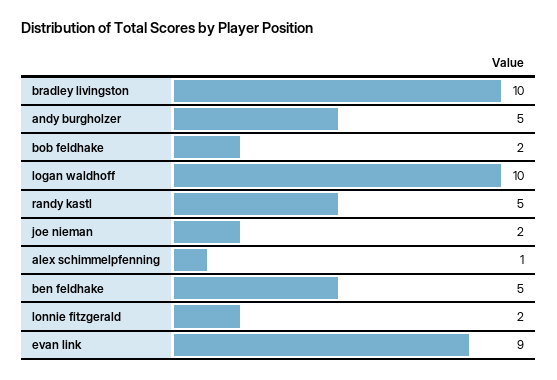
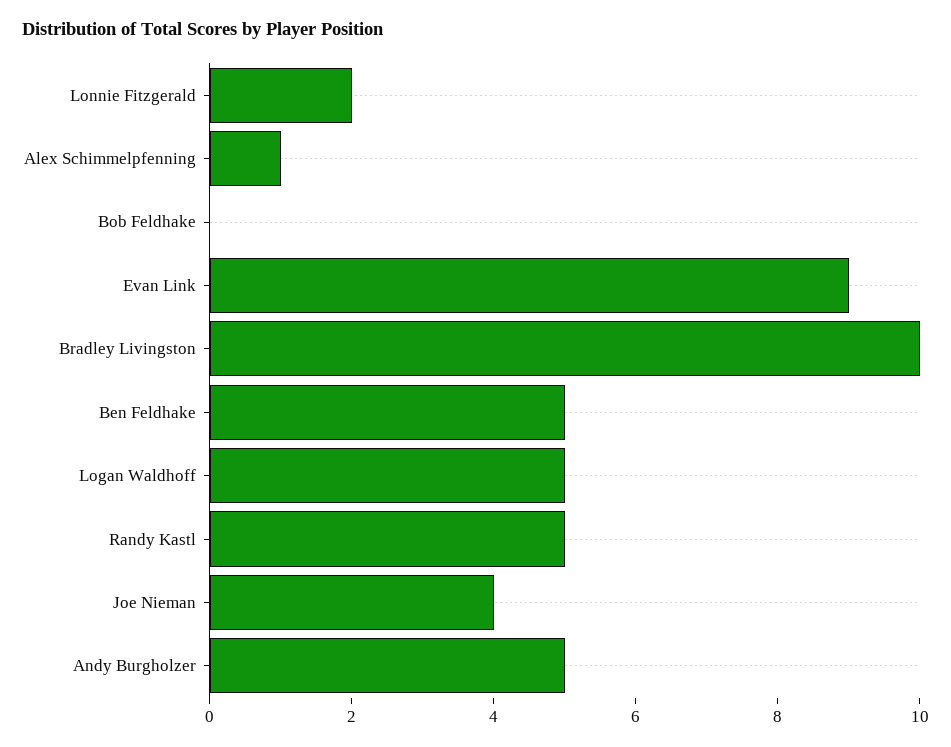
bob feldhake: 2 -> 0
logan waldhoff: 10 -> 5
joe nieman: 2 -> 4

